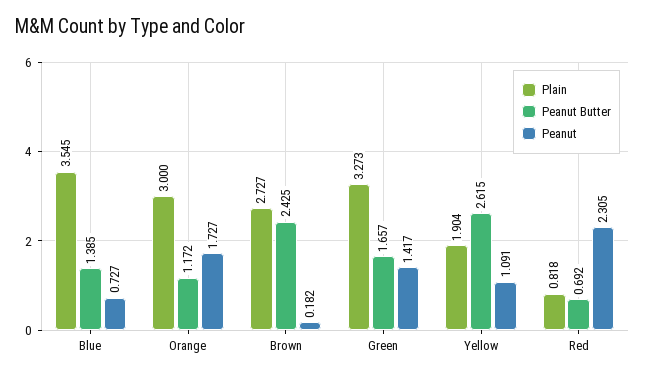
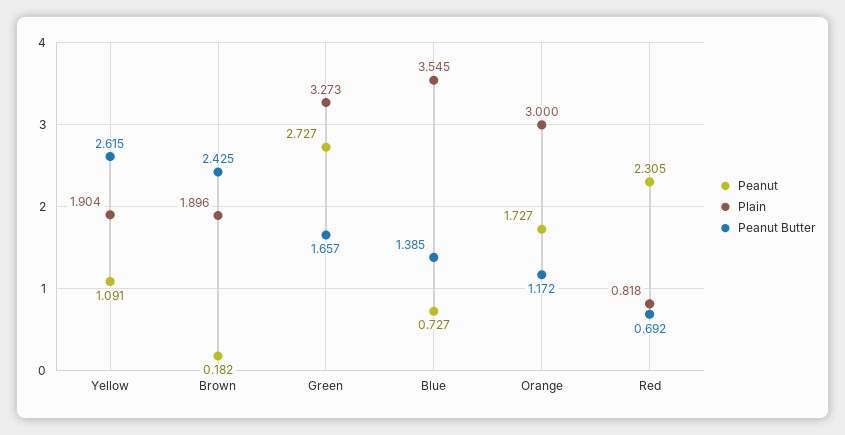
Plain, Brown: 2.727 -> 1.896
Peanut, Green: 1.417 -> 2.727

